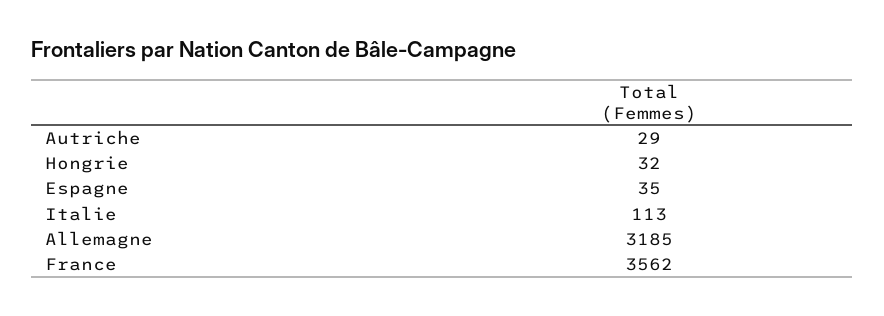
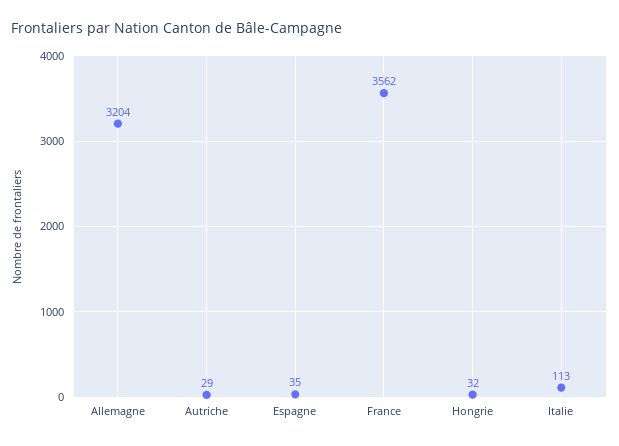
Allemagne: 3185 -> 3204

